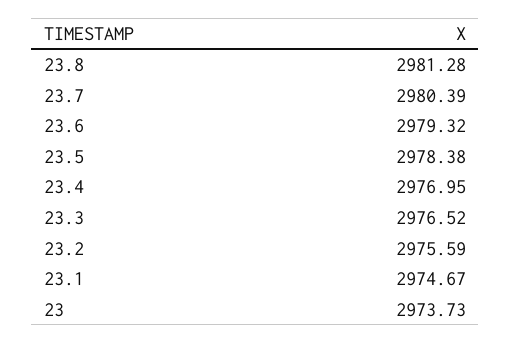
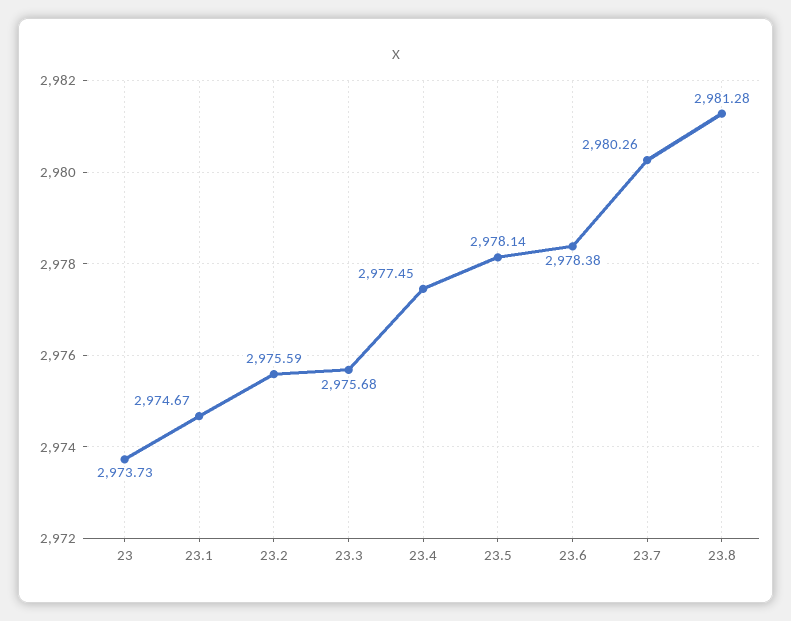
23.7: 2980.39 -> 2980.26
23.6: 2979.32 -> 2978.38
23.5: 2978.38 -> 2978.14
23.4: 2976.95 -> 2977.45
23.3: 2976.52 -> 2975.68

